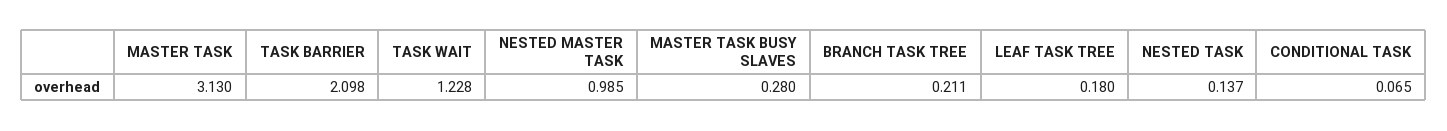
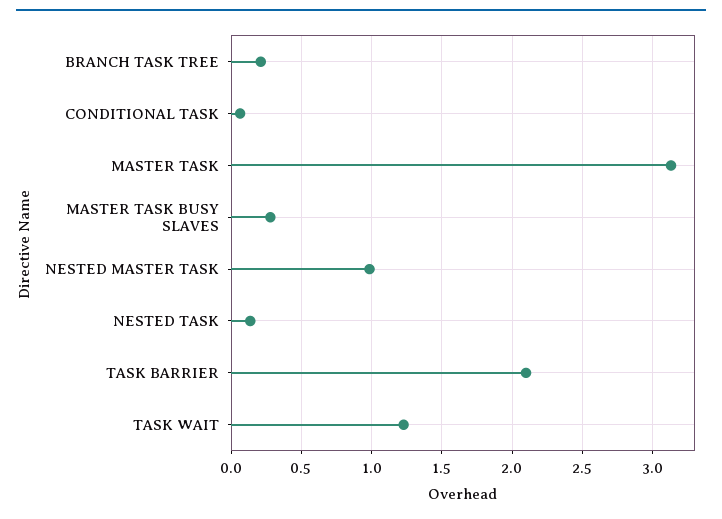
LEAF TASK TREE: 0.18 -> none

